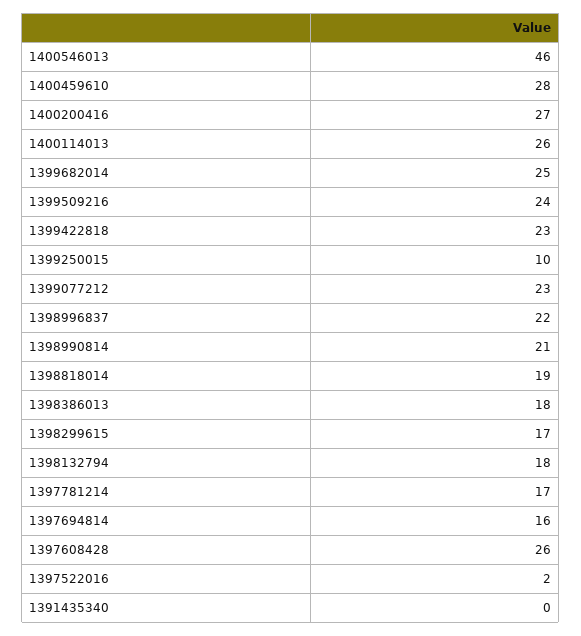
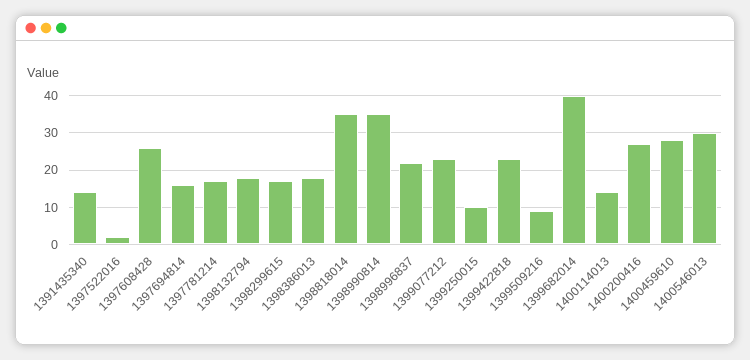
1400546013: 46 -> 30
1400114013: 26 -> 15
1399682014: 25 -> 40
1399509216: 24 -> 10
1398990814: 21 -> 35
1398818014: 19 -> 35
1391435340: 0 -> 15

